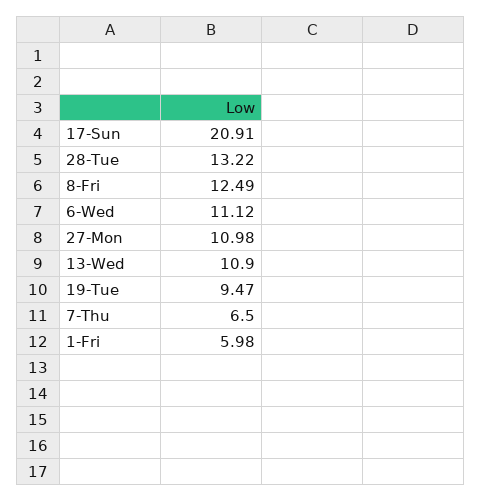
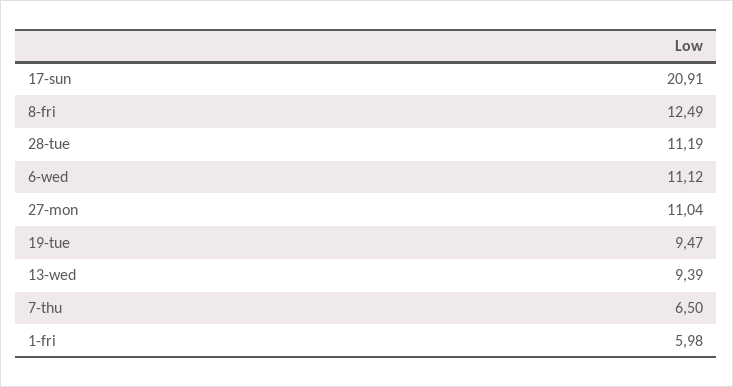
28-Tue: 13.22 -> 11.19
27-Mon: 10.98 -> 11.04
13-Wed: 10.9 -> 9.39

